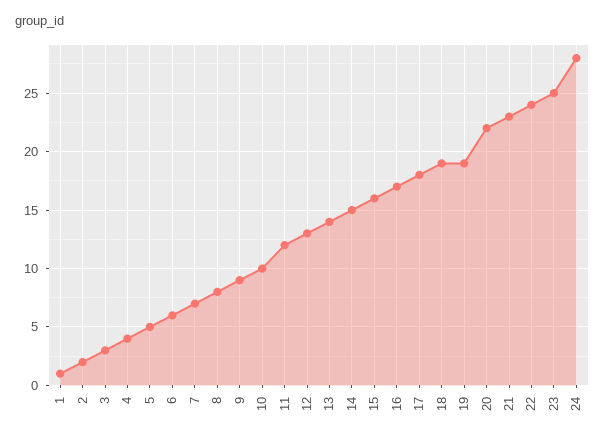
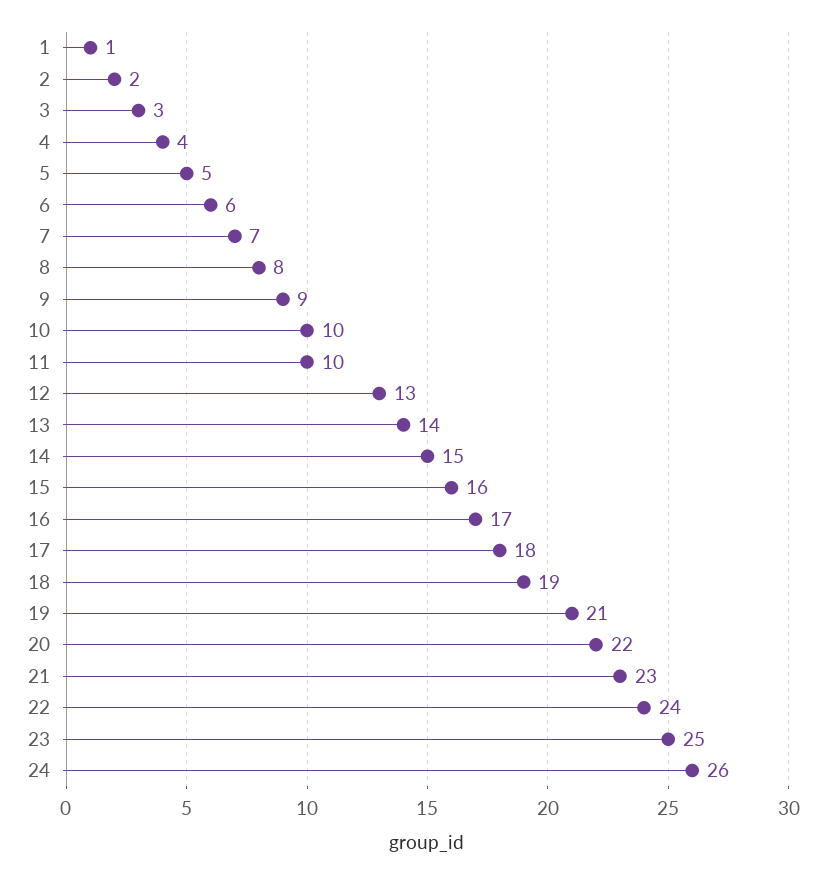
11: 12 -> 10
19: 19 -> 21
24: 28 -> 26

